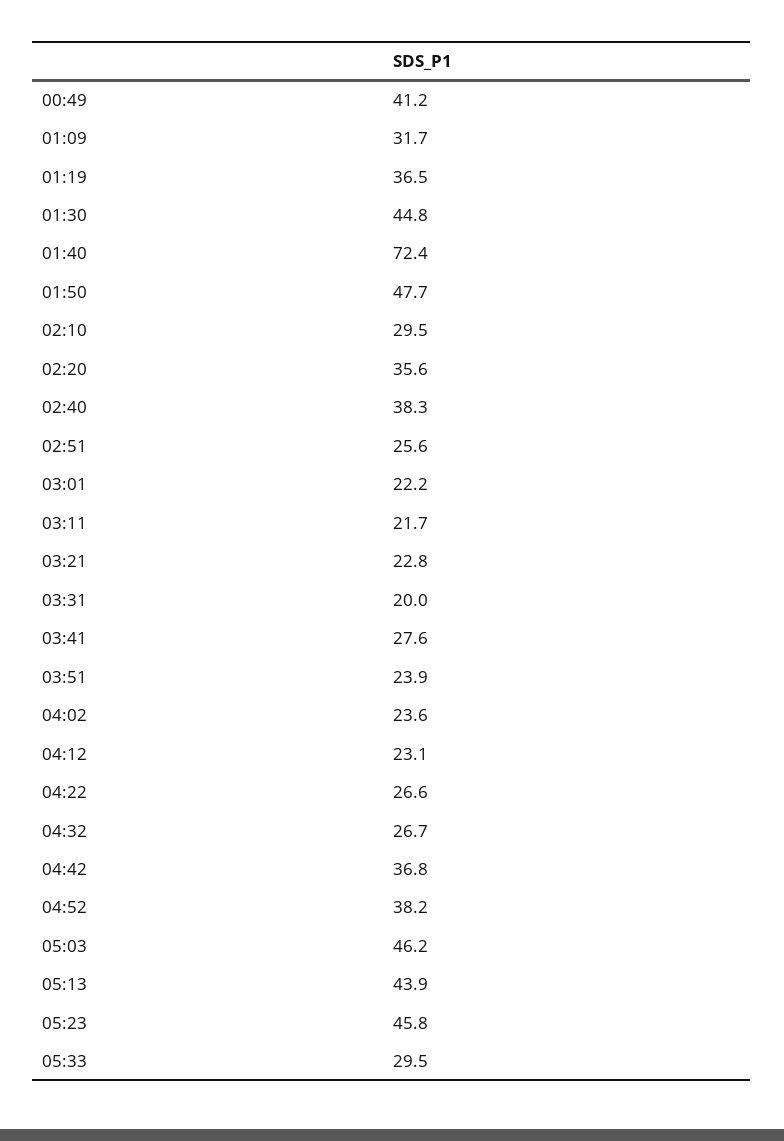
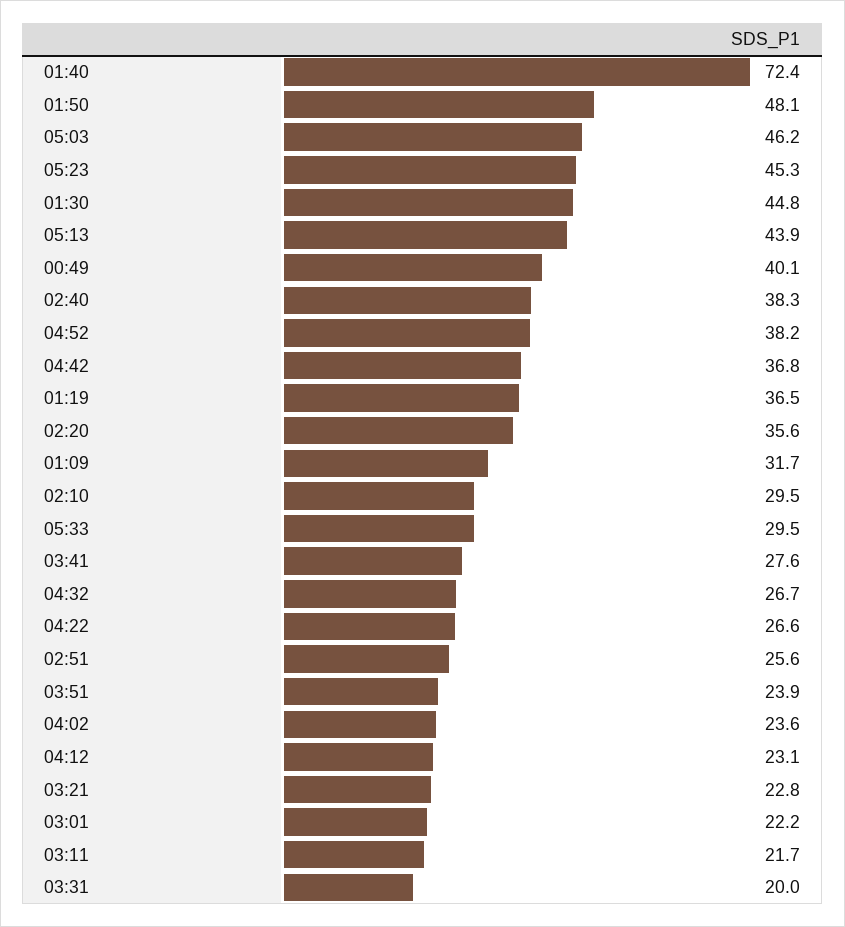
00:49: 41.2 -> 40.1
01:50: 47.7 -> 48.1
05:23: 45.8 -> 45.3

